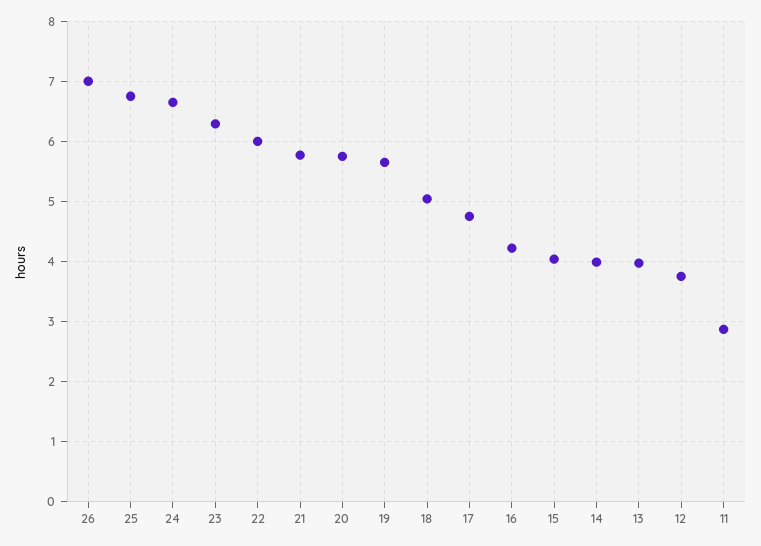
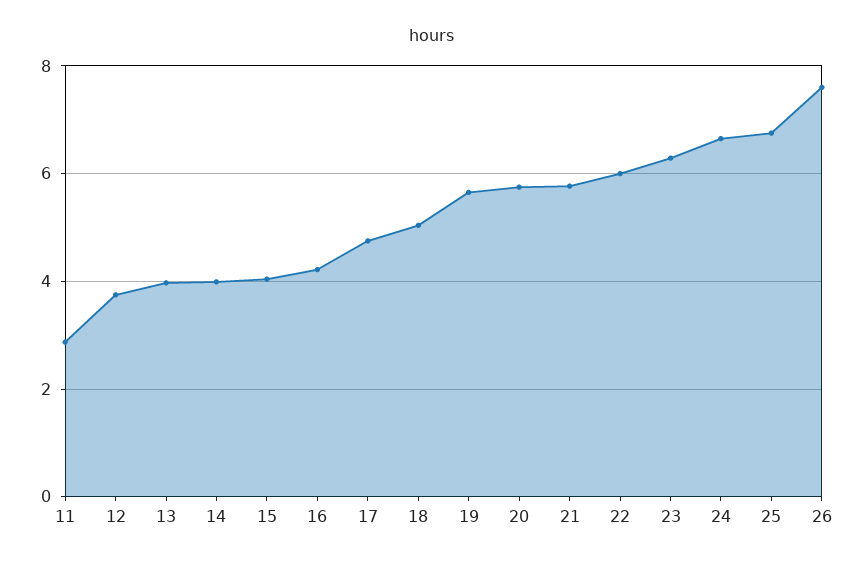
26: 7 -> 7.6

